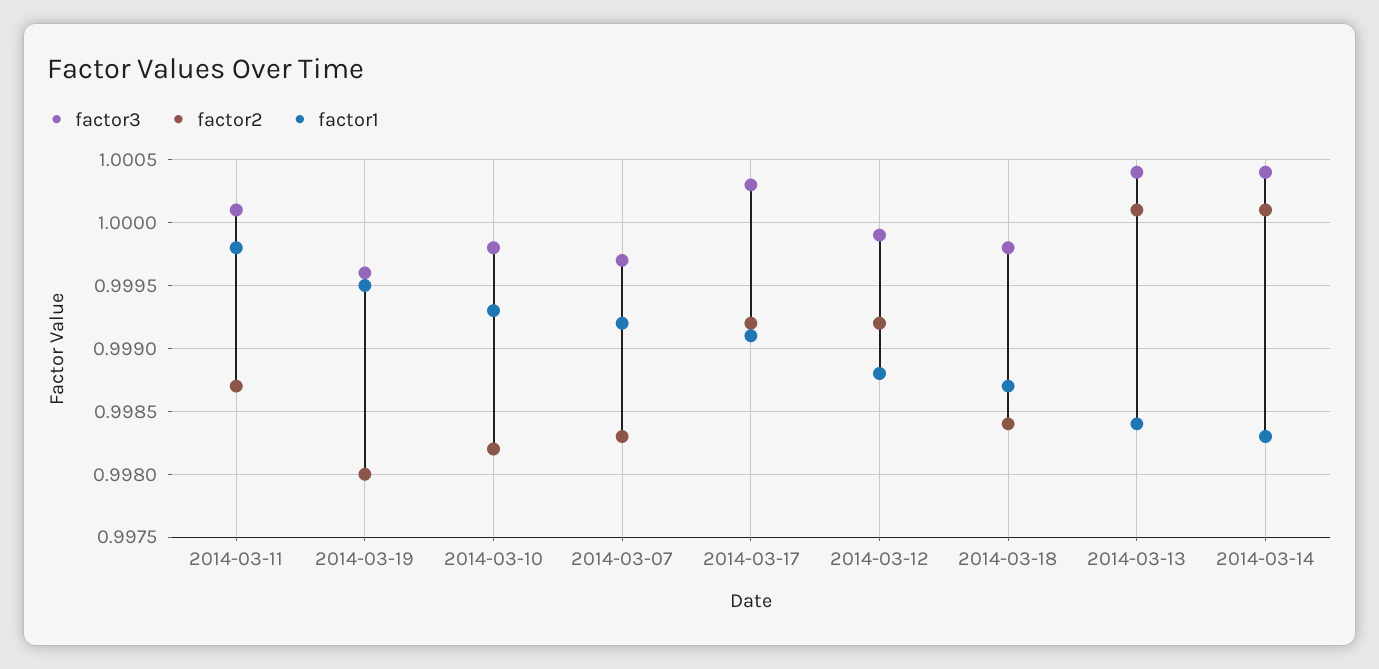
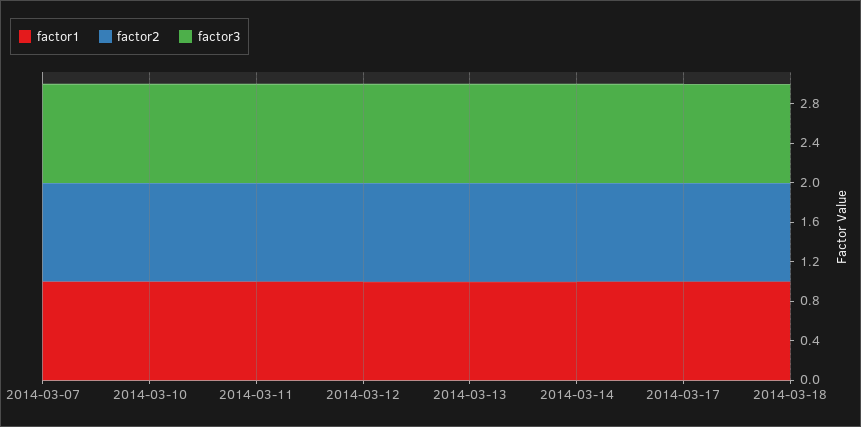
factor3, 2014-03-19: 0.9996 -> none
factor2, 2014-03-19: 0.998 -> none
factor1, 2014-03-19: 0.9995 -> none

